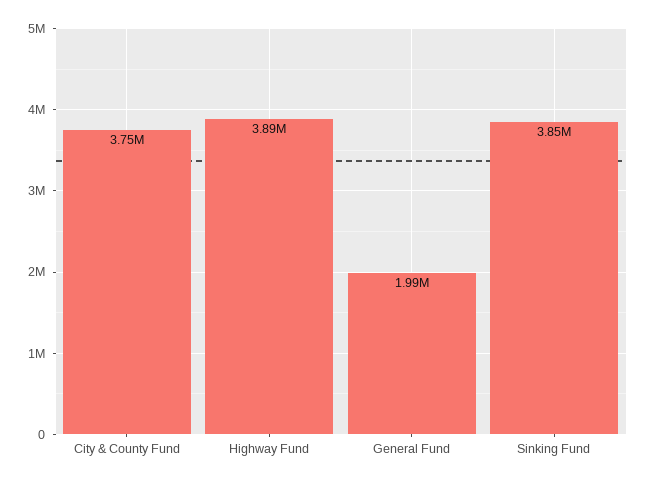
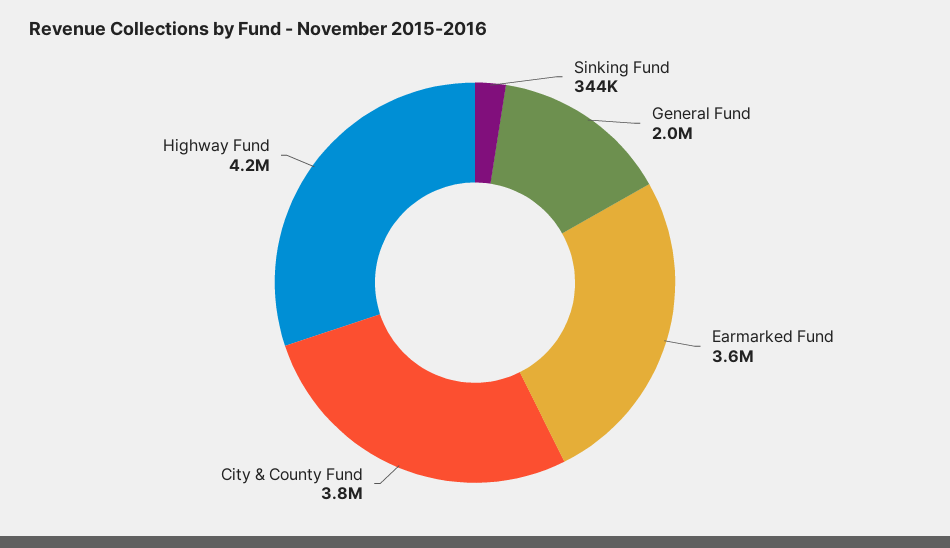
Highway Fund: 3890000 -> 4200000
Sinking Fund: 3850000 -> 344000
Earmarked Fund: none -> 3600000

